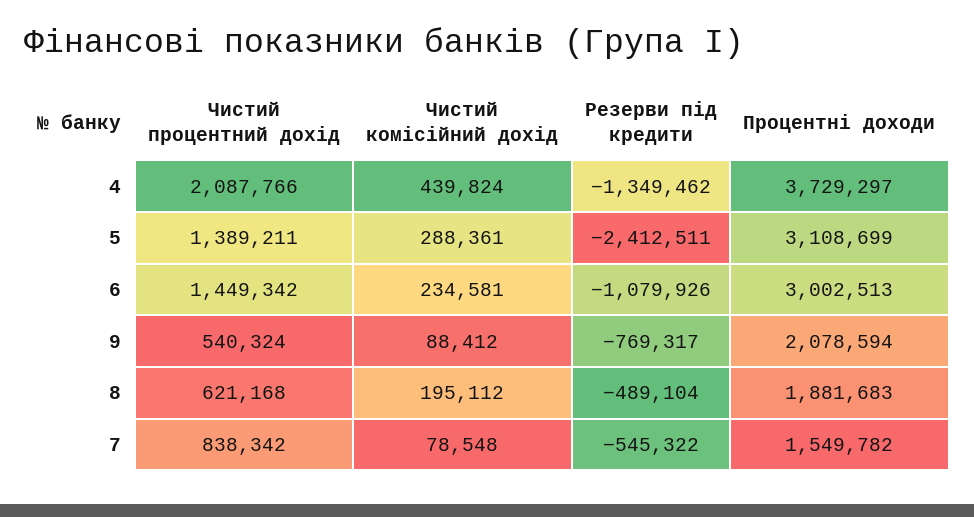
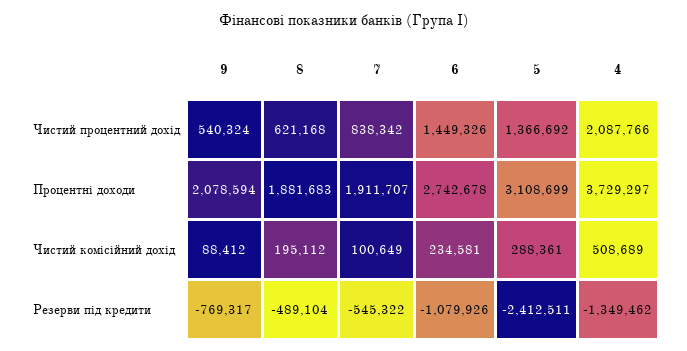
Чистий комісійний дохід, 4: 439824 -> 508689
Чистий процентний дохід, 5: 1389211 -> 1366692
Чистий процентний дохід, 6: 1449342 -> 1449326
Процентні доходи, 6: 3002513 -> 2742678
Чистий комісійний дохід, 7: 78548 -> 100649
Процентні доходи, 7: 1549782 -> 1911707

